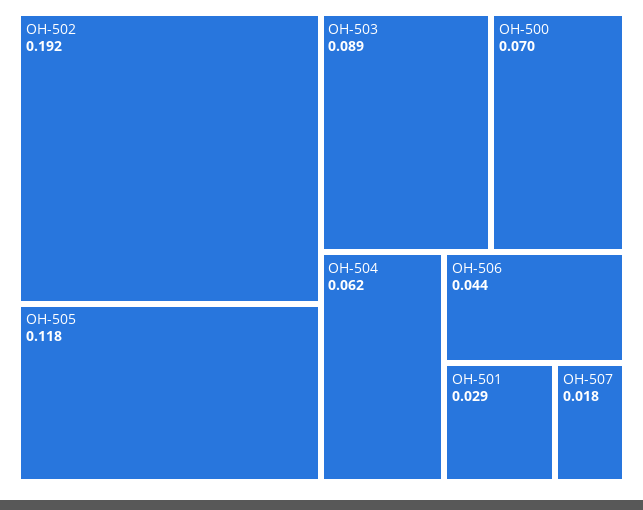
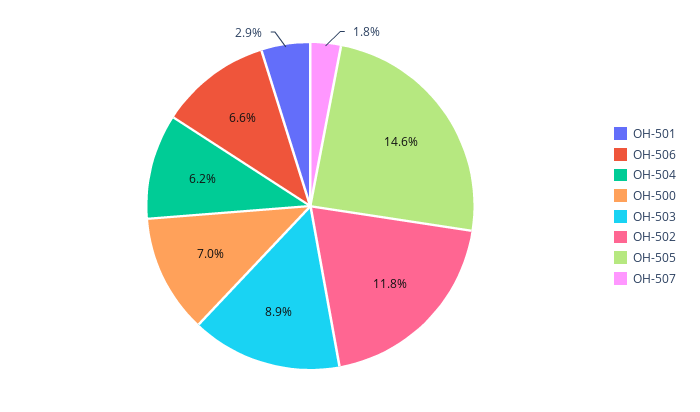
OH-502: 0.192 -> 0.118
OH-505: 0.118 -> 0.146
OH-506: 0.044 -> 0.066

